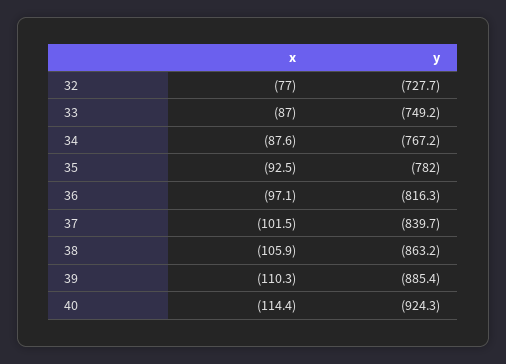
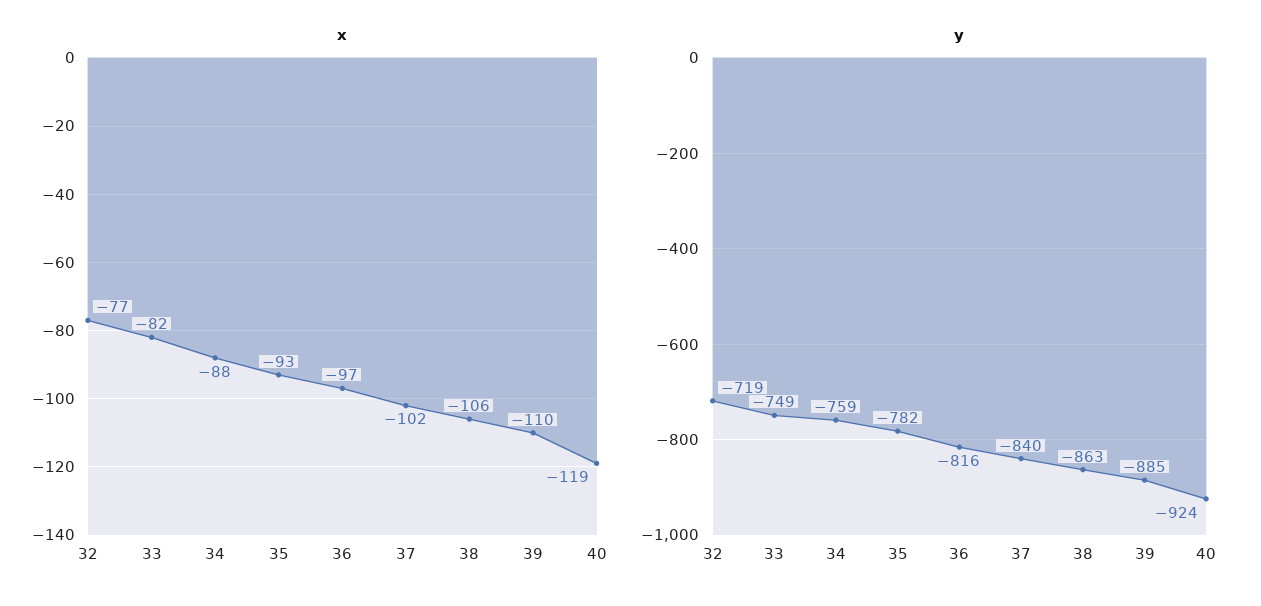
y, 32: -727.7 -> -719
x, 33: -87 -> -82
y, 34: -767.2 -> -759
x, 40: -114.4 -> -119

